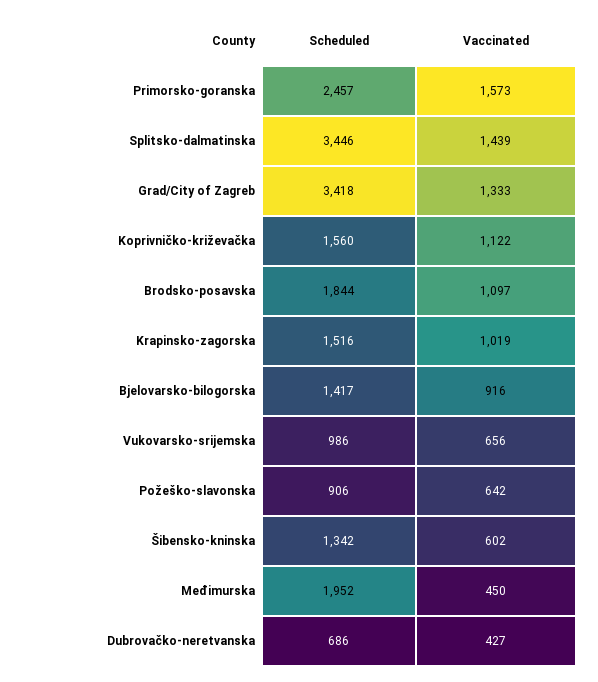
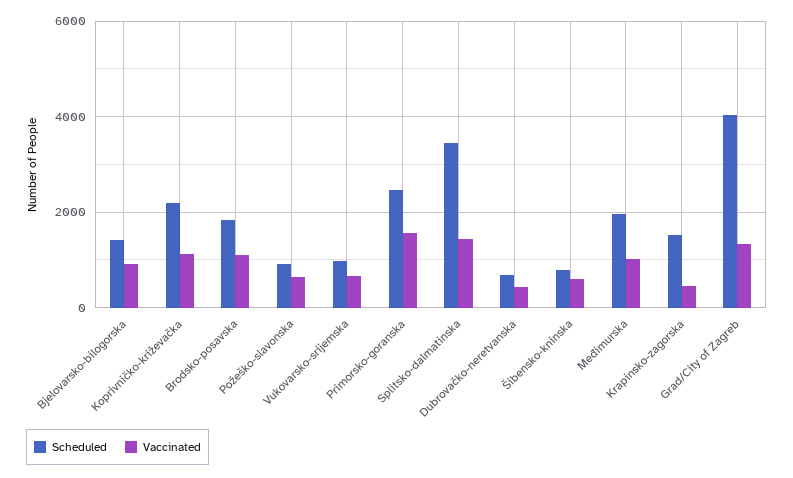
Scheduled, Grad/City of Zagreb: 3418 -> 4000
Scheduled, Koprivničko-križevačka: 1560 -> 2200
Vaccinated, Krapinsko-zagorska: 1019 -> 400
Scheduled, Šibensko-kninska: 1342 -> 800
Vaccinated, Međimurska: 450 -> 1000

